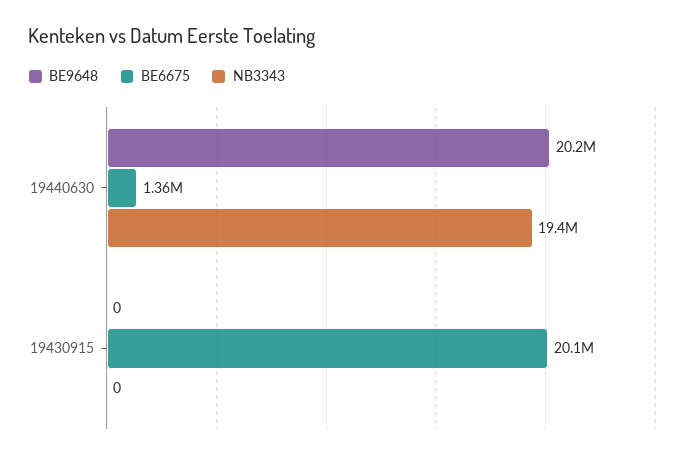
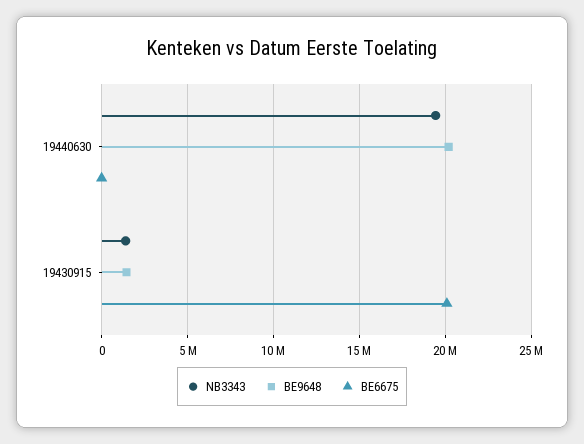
BE6675, 19440630: 1360000 -> 0
BE9648, 19430915: 0 -> 1500000
NB3343, 19430915: 0 -> 1500000

